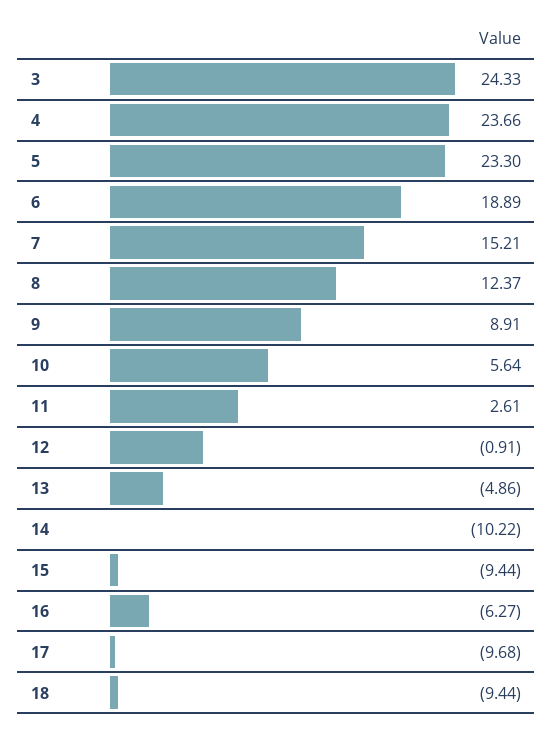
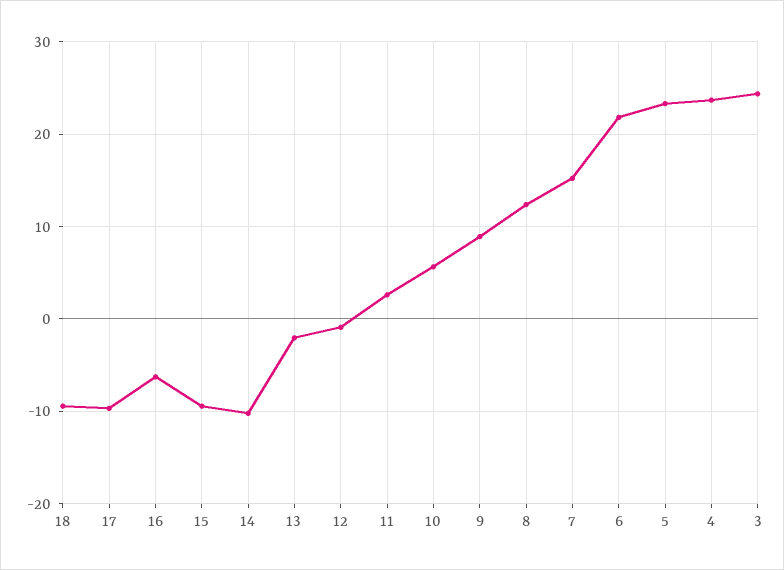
6: 18.89 -> 22
13: -4.86 -> -2

